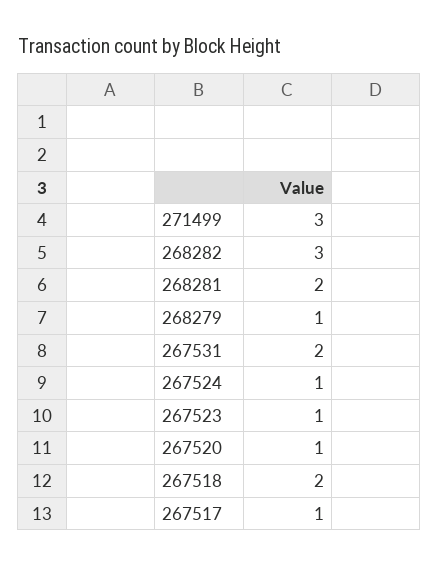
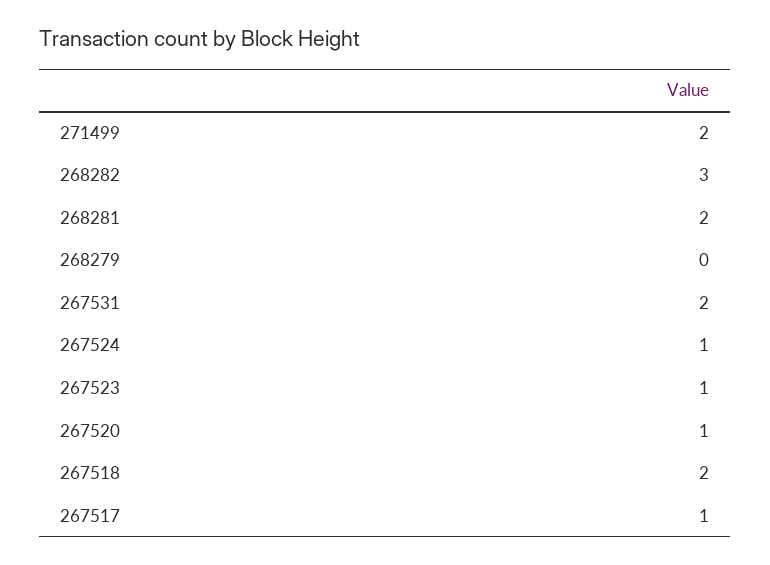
271499: 3 -> 2
268279: 1 -> 0

